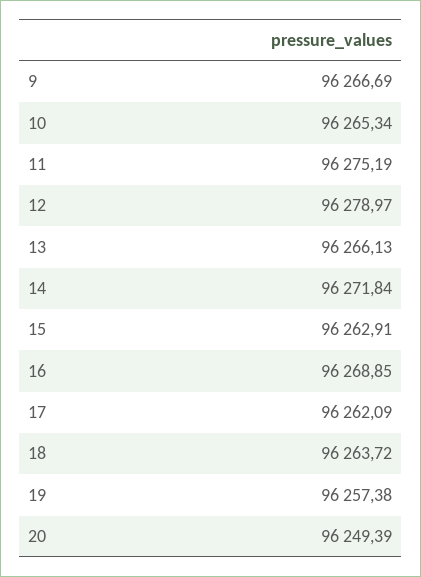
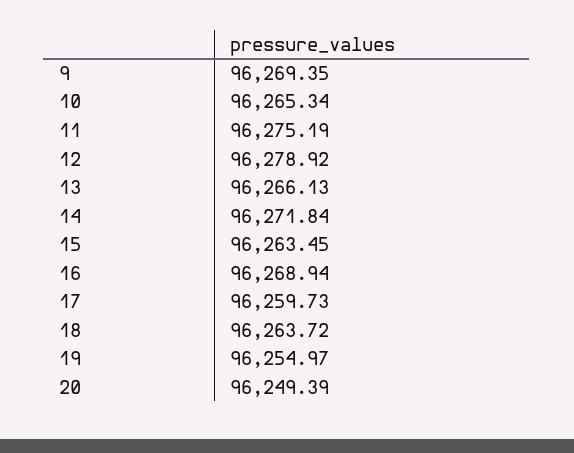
9: 96266.69 -> 96269.35
12: 96278.97 -> 96278.92
15: 96262.91 -> 96263.45
16: 96268.85 -> 96268.94
17: 96262.09 -> 96259.73
19: 96257.38 -> 96254.97

